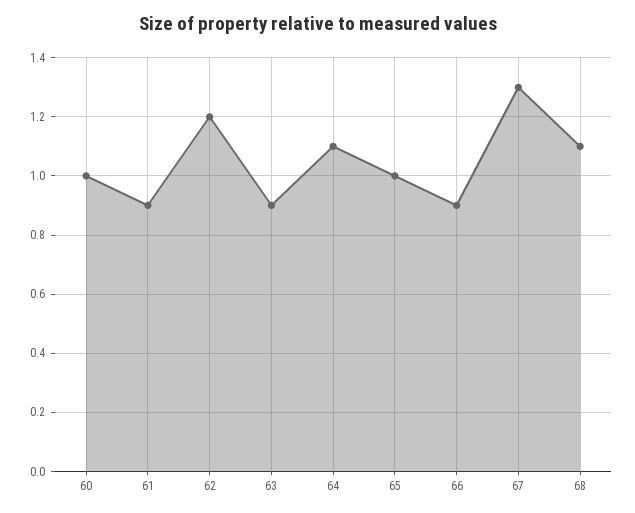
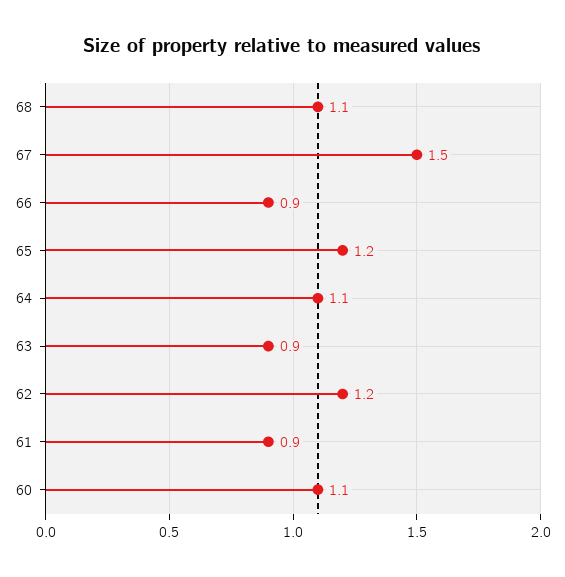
60: 1 -> 1.1
65: 1 -> 1.2
67: 1.3 -> 1.5

